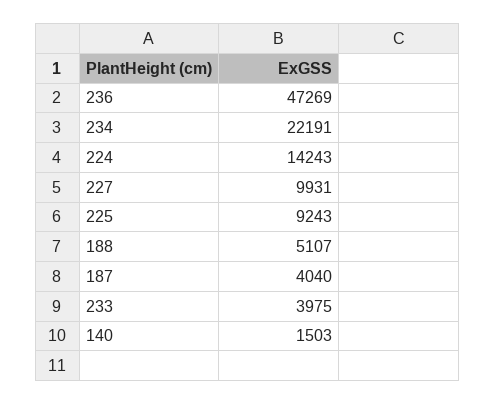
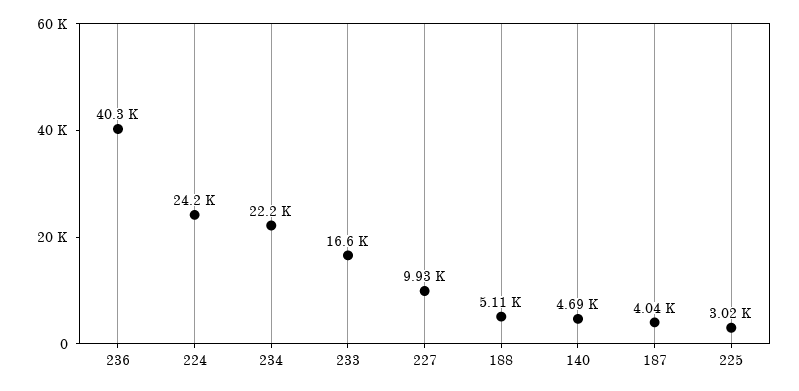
236: 47269 -> 40300
224: 14243 -> 24200
225: 9243 -> 3020
233: 3975 -> 16600
140: 1503 -> 4690

